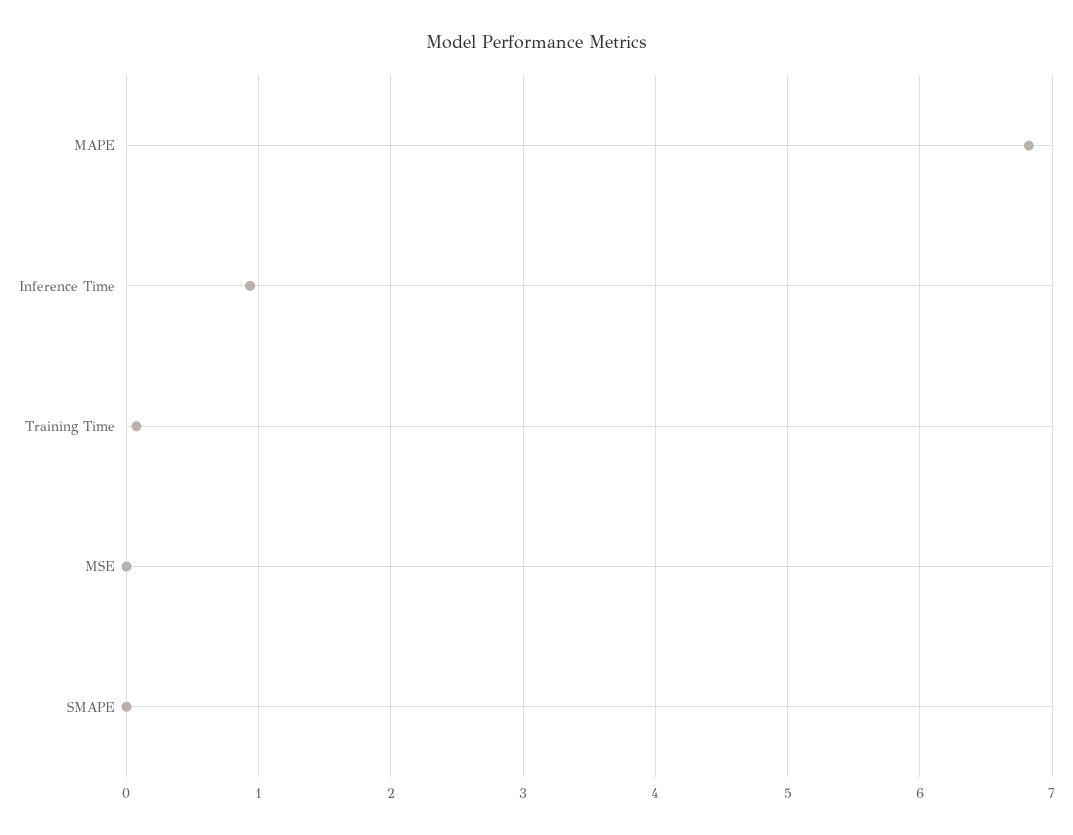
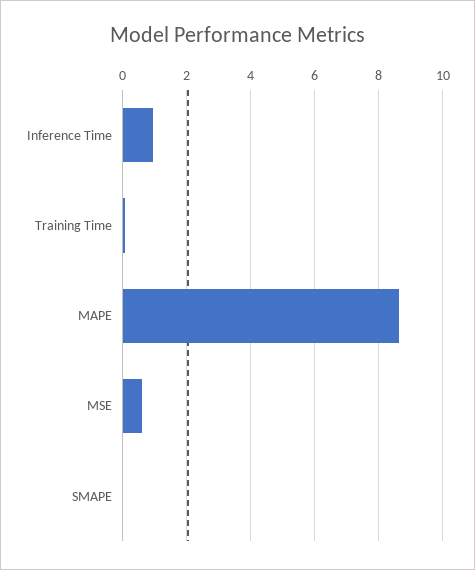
MAPE: 6.8 -> 8.6
MSE: 0 -> 0.6

